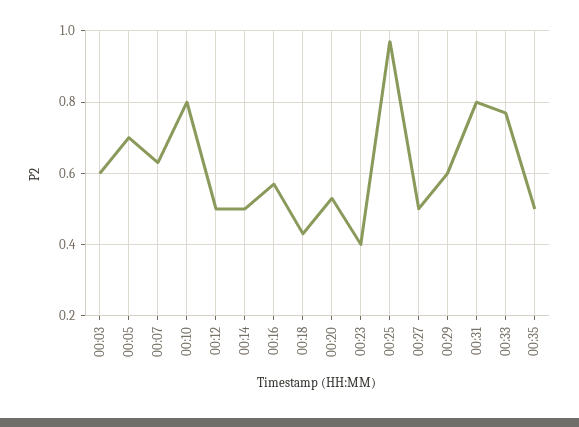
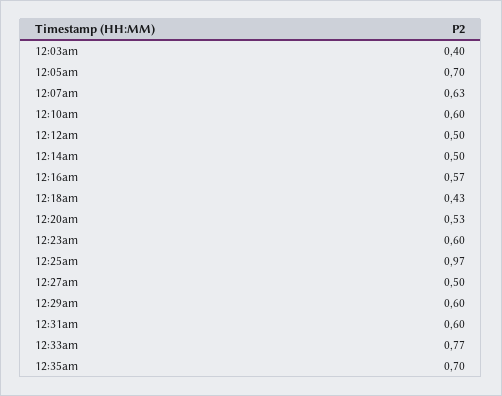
00:03: 0.6 -> 0.4
00:10: 0.8 -> 0.6
00:23: 0.4 -> 0.6
00:31: 0.8 -> 0.6
00:35: 0.5 -> 0.7

